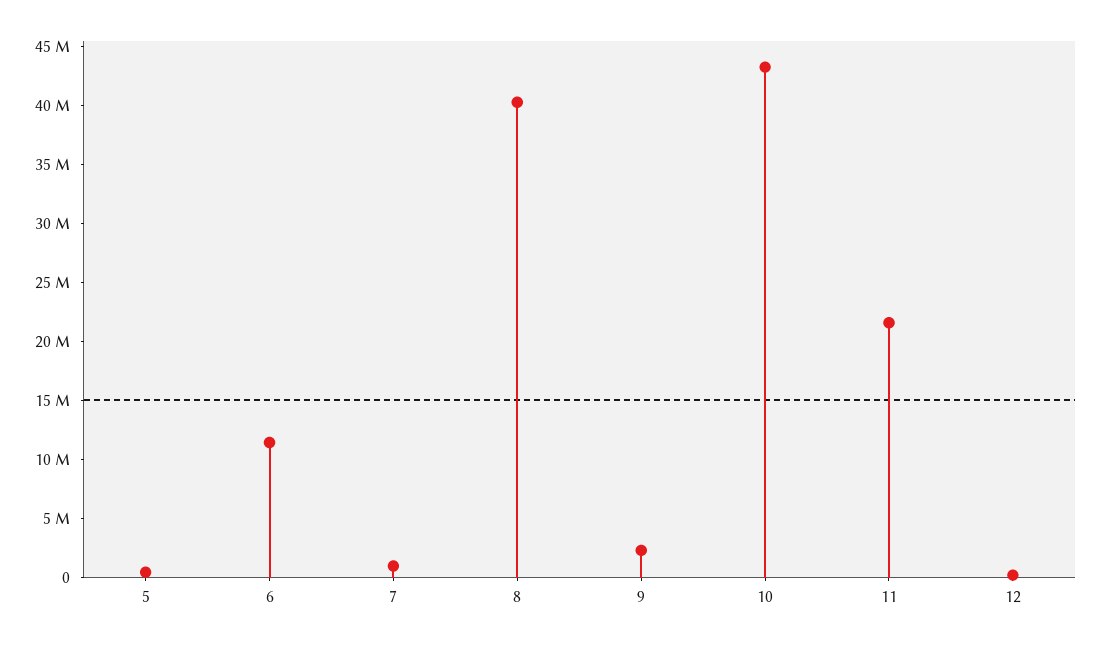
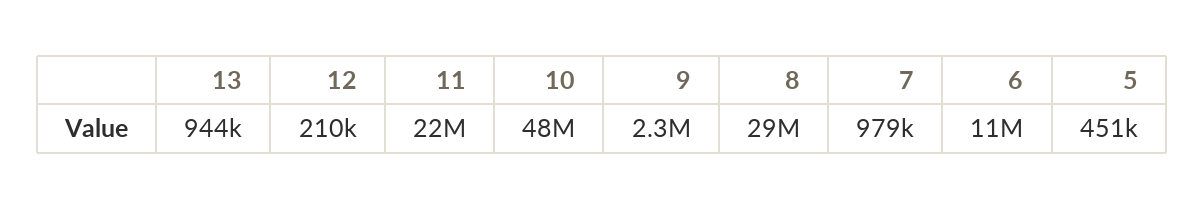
8: 40000000 -> 29000000
10: 43000000 -> 48000000
13: none -> 944000

